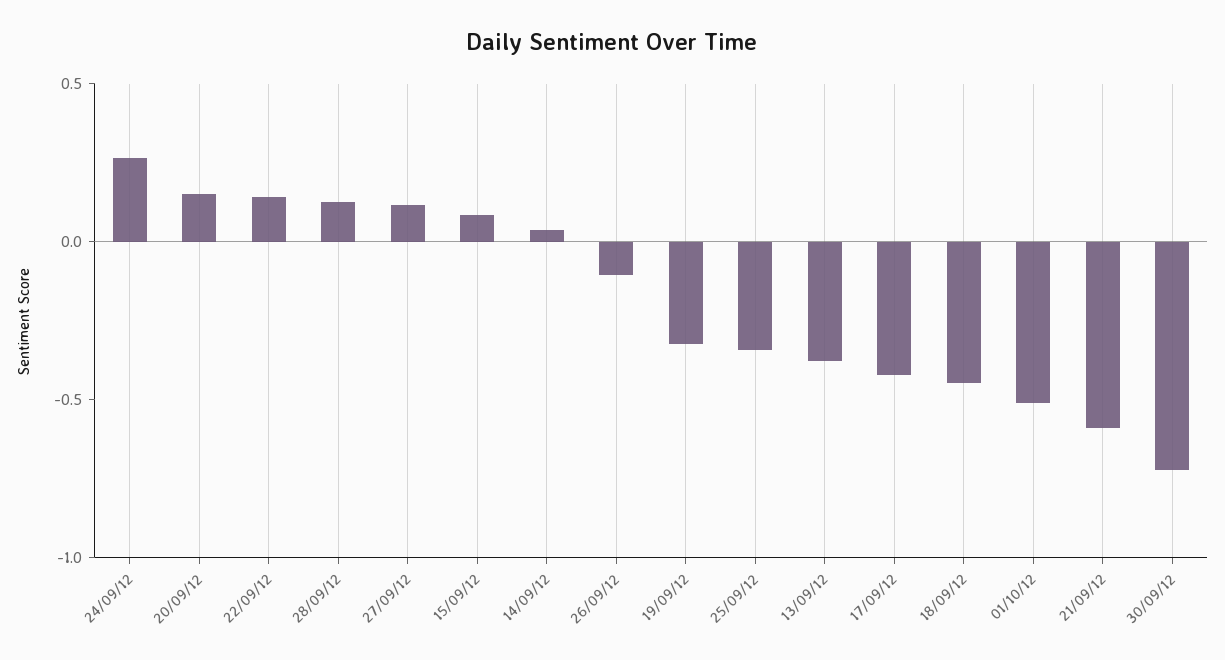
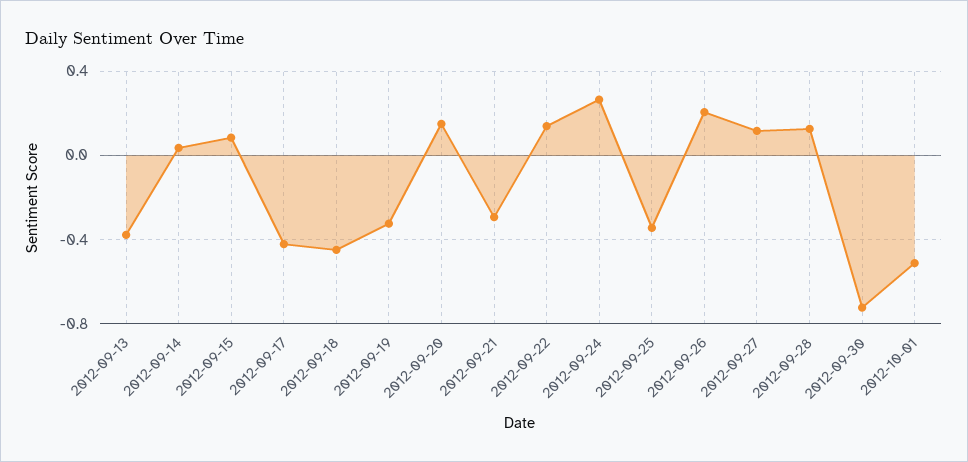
26/09/12: -0.1 -> 0.2
21/09/12: -0.6 -> -0.3

